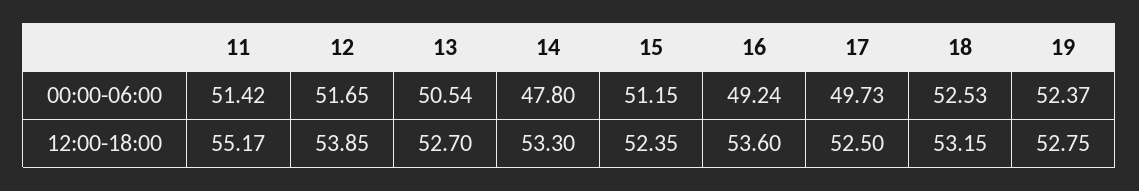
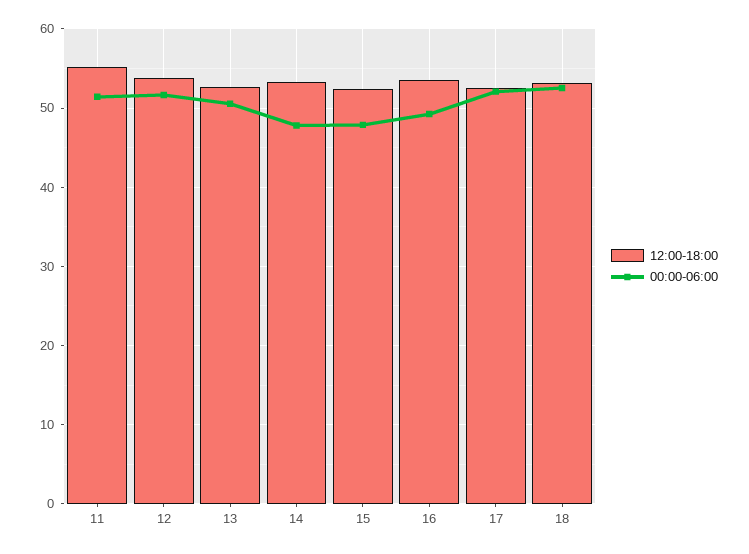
00:00-06:00, 15: 51.15 -> 48
00:00-06:00, 17: 49.73 -> 52
00:00-06:00, 19: 52.37 -> none
12:00-18:00, 19: 52.75 -> none

